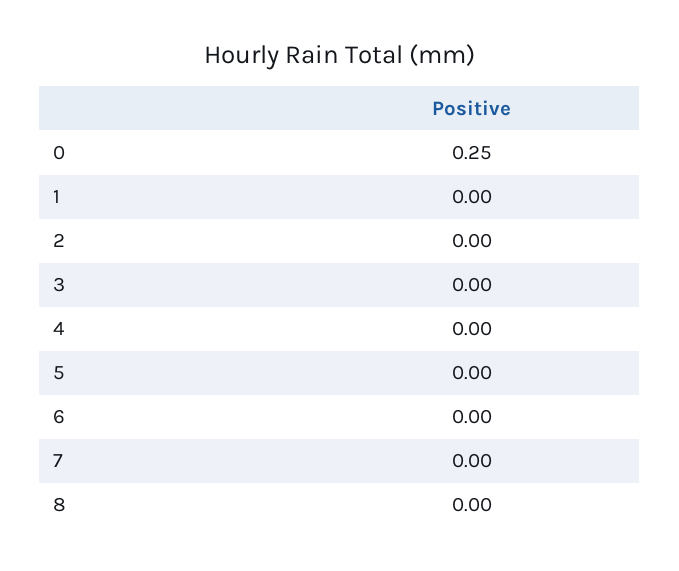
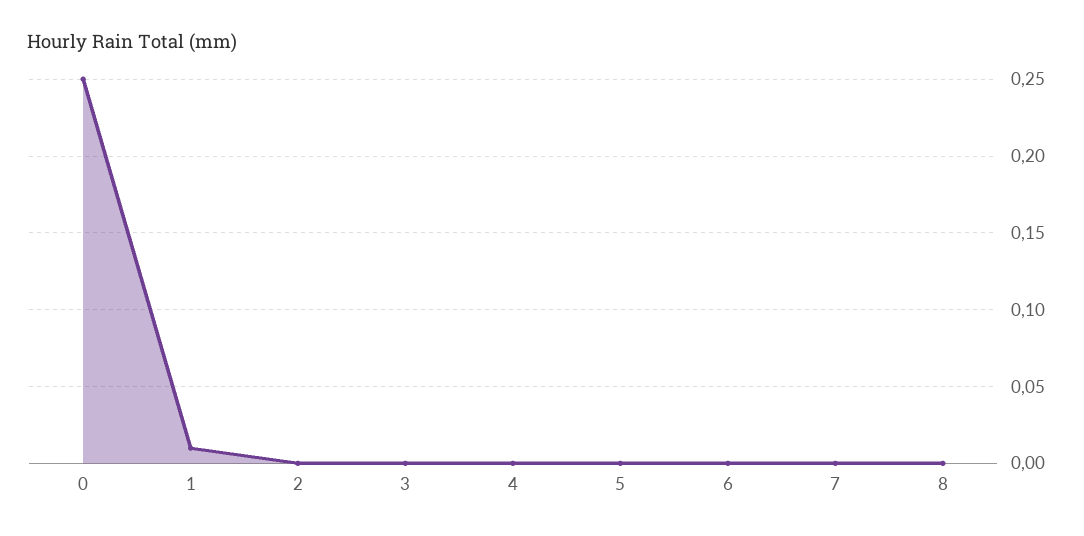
1: 0 -> 0.01

